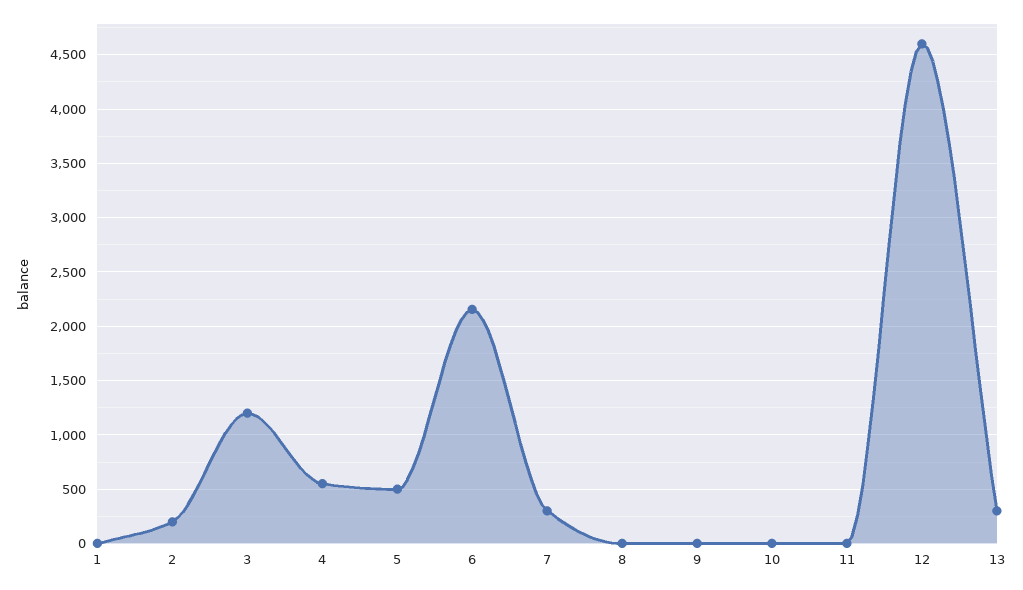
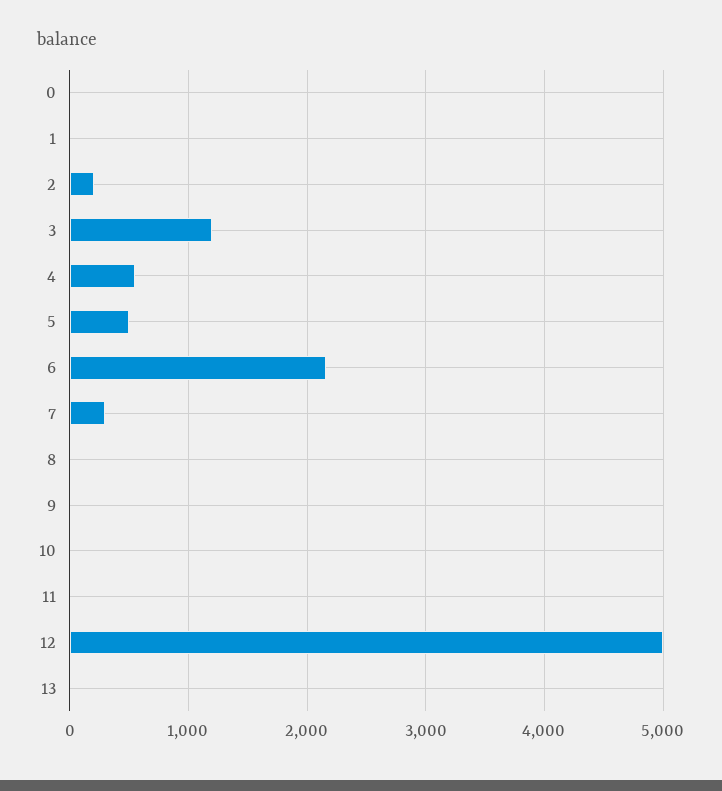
12: 4600 -> 5000
13: 300 -> 0
0: none -> 0

